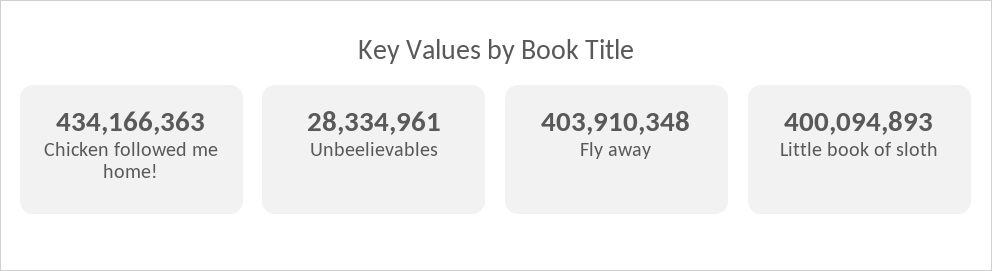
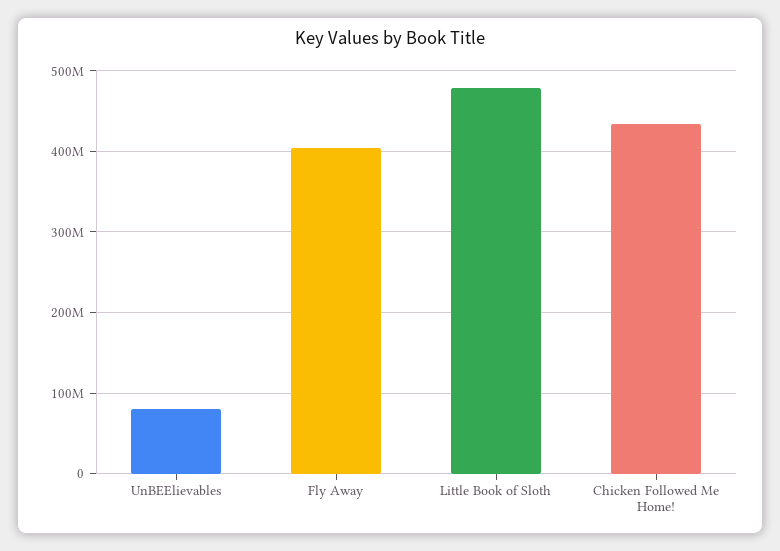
Unbeelievables: 28334961 -> 80000000
Little book of sloth: 400094893 -> 480000000

